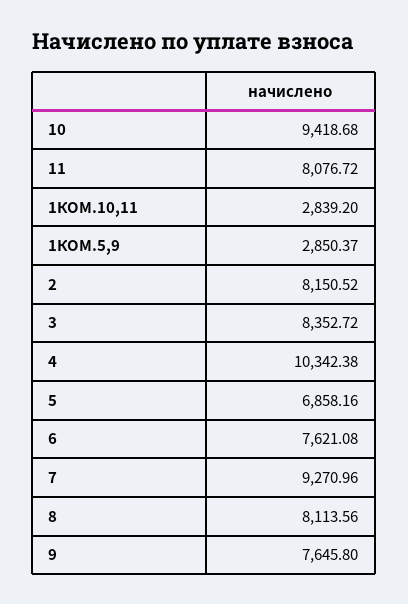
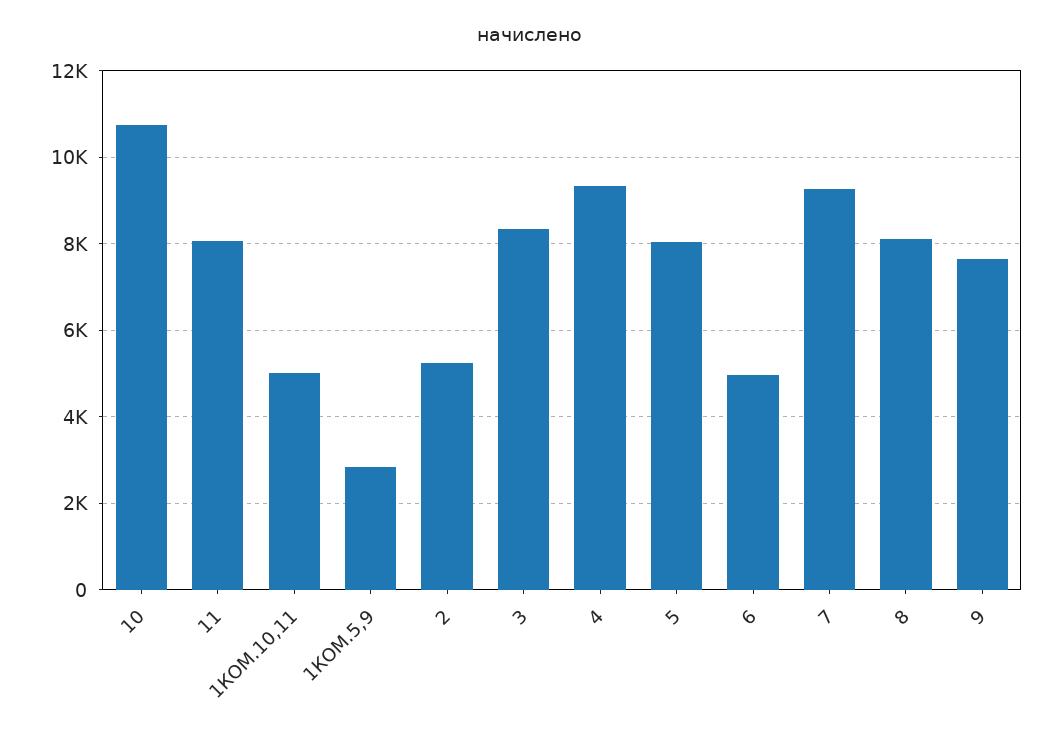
10: 9418.68 -> 10800
1КОМ.10,11: 2839.2 -> 5000
2: 8150.52 -> 5200
4: 10342.38 -> 9400
5: 6858.16 -> 8000
6: 7621.08 -> 5000

